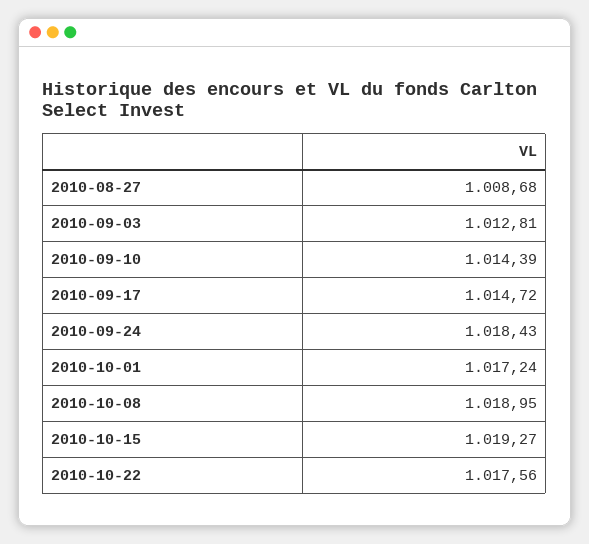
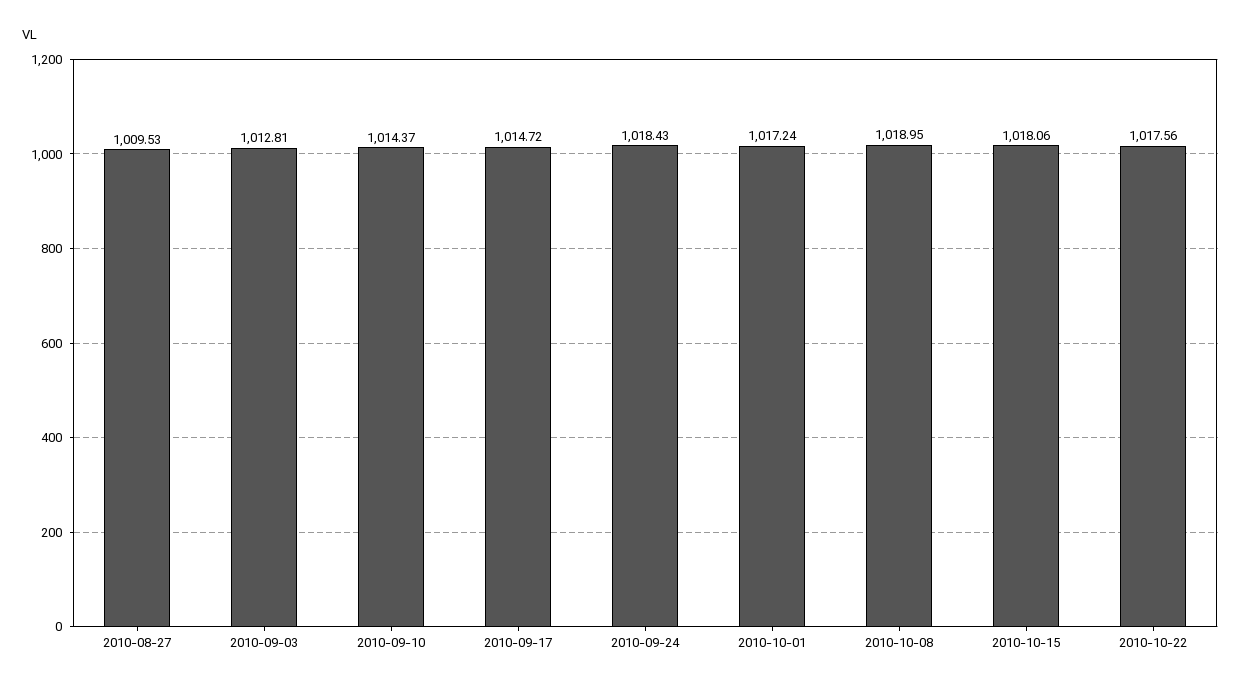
2010-08-27: 1008.68 -> 1009.53
2010-09-10: 1014.39 -> 1014.37
2010-10-15: 1019.27 -> 1018.06

